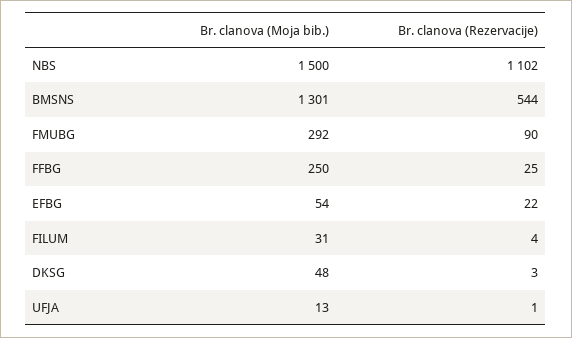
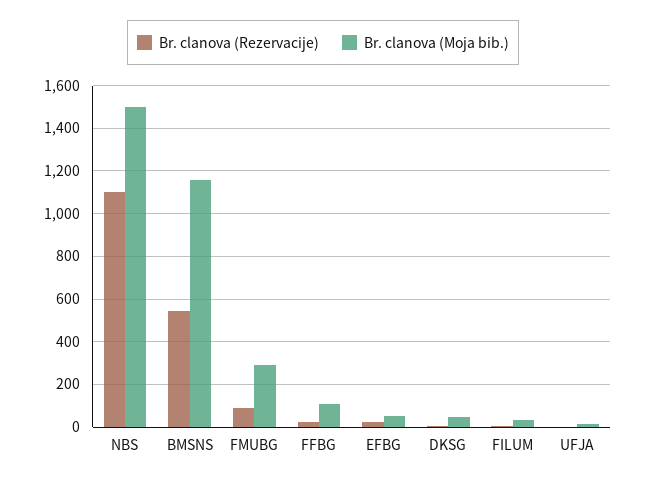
Br. clanova (Moja bib.), BMSNS: 1301 -> 1150
Br. clanova (Moja bib.), FFBG: 250 -> 100

